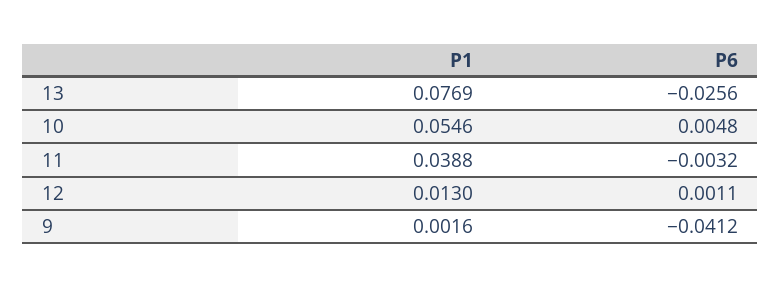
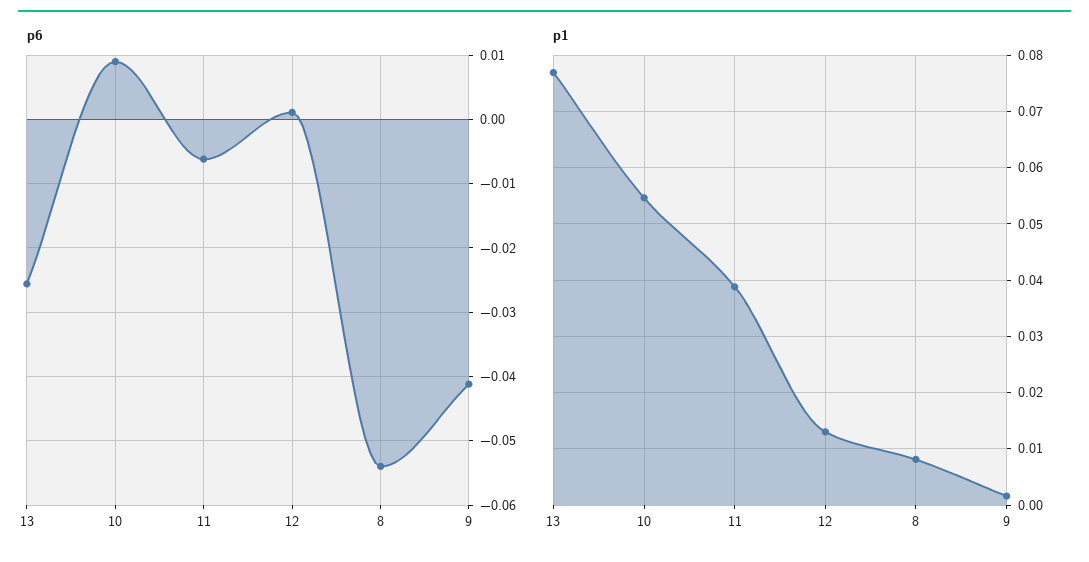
P6, 10: 0.0048 -> 0.009
P6, 11: -0.0032 -> -0.006
P6, 8: none -> -0.054
P1, 8: none -> 0.008

